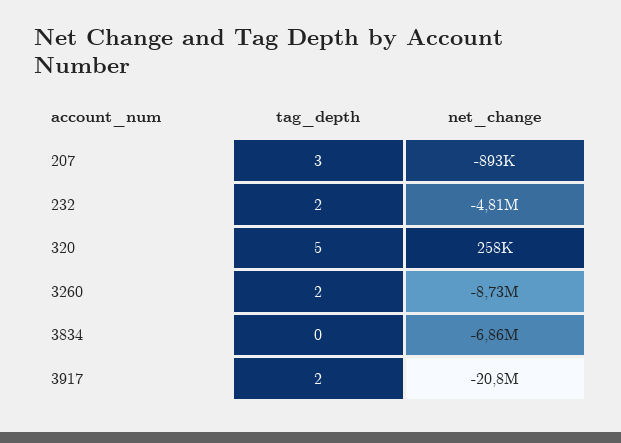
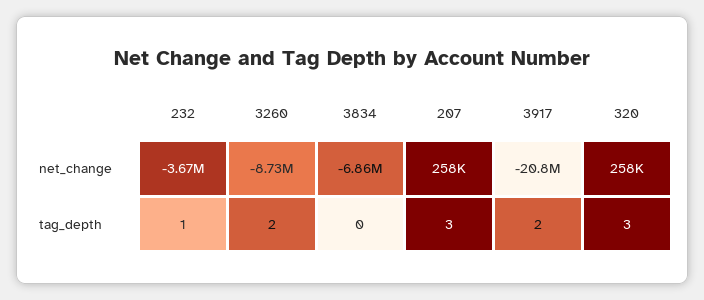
net_change, 207: -893000 -> 258000
tag_depth, 232: 2 -> 1
net_change, 232: -4810000 -> -3670000
tag_depth, 320: 5 -> 3

